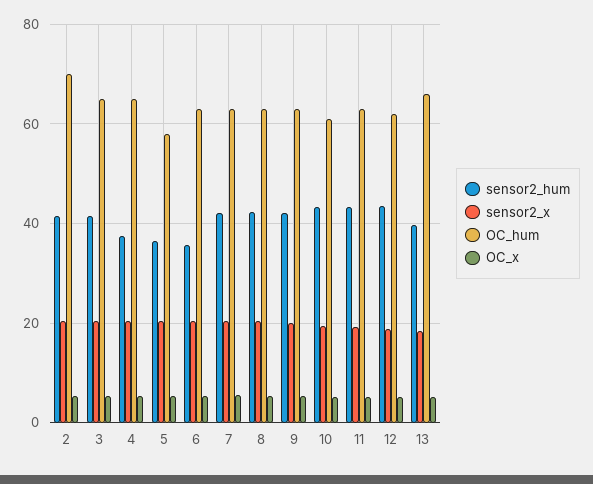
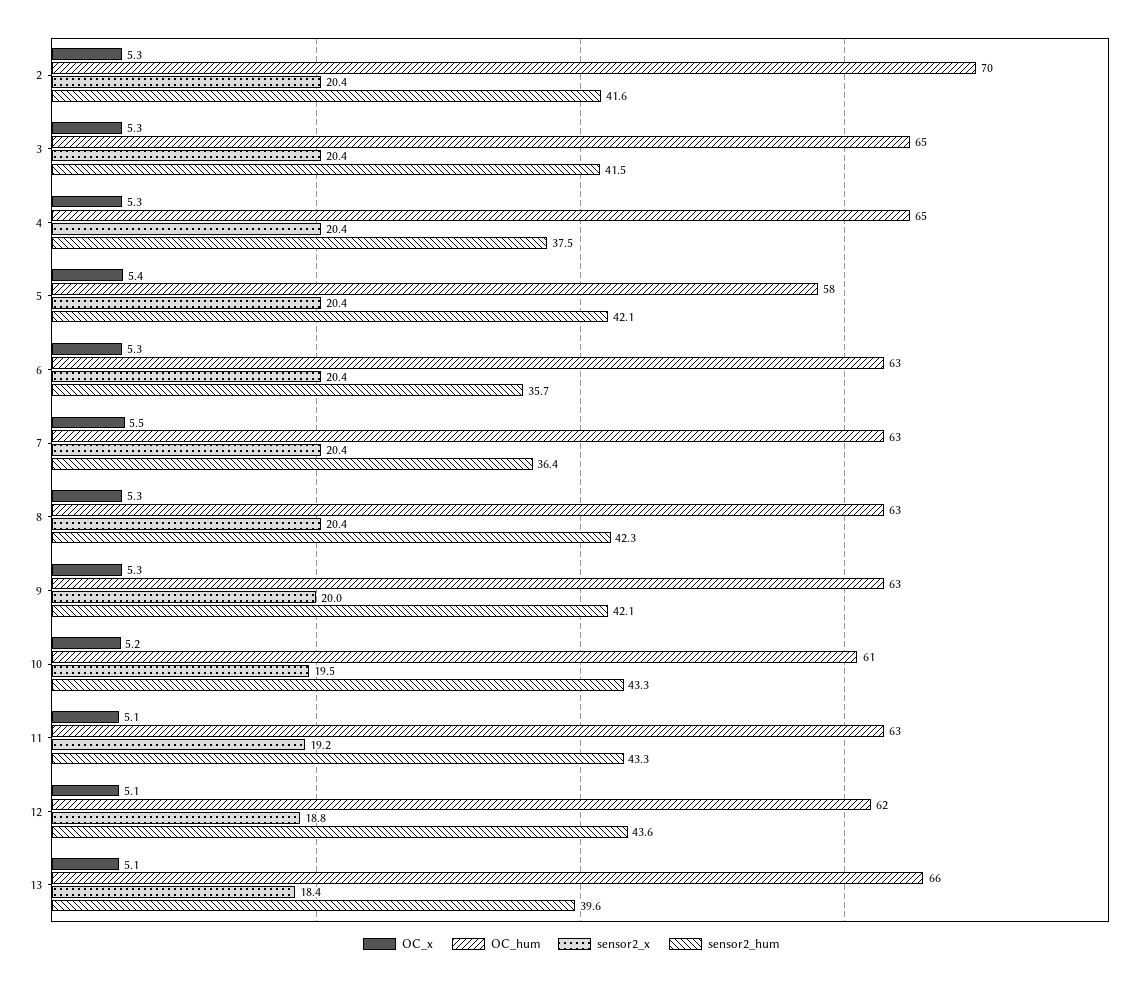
sensor2_hum, 5: 36 -> 42.1
sensor2_hum, 7: 42 -> 36.4

